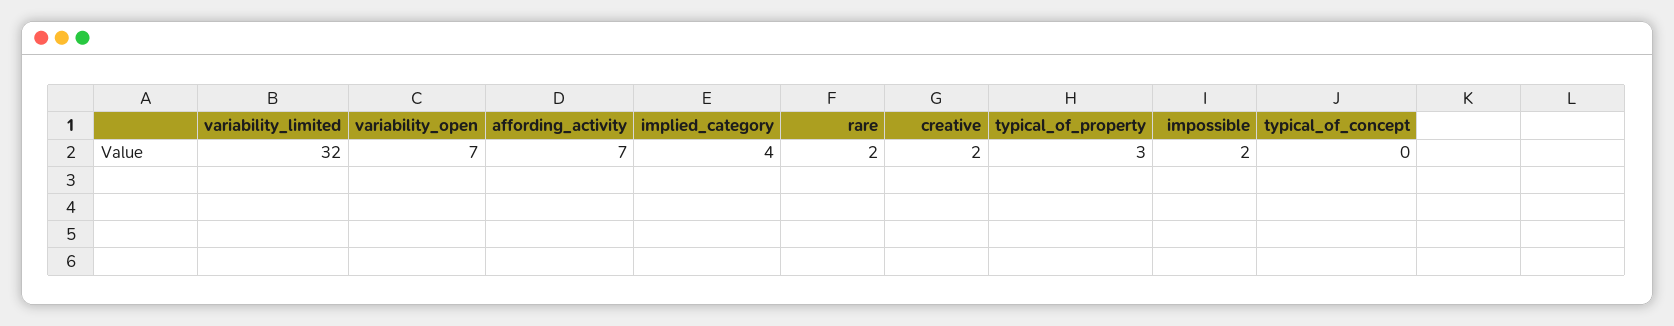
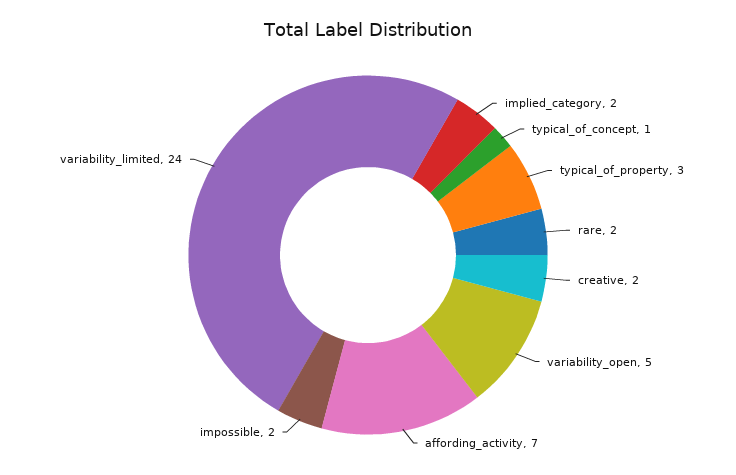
variability_limited: 32 -> 24
variability_open: 7 -> 5
implied_category: 4 -> 2
typical_of_concept: 0 -> 1

